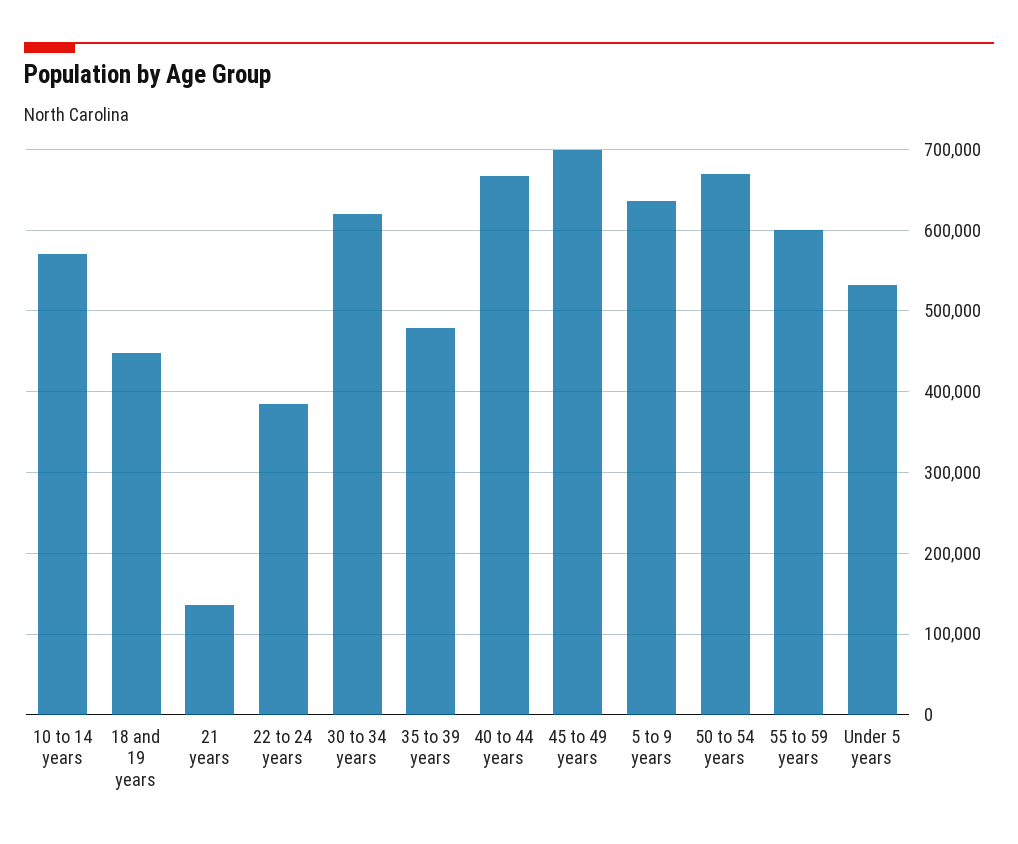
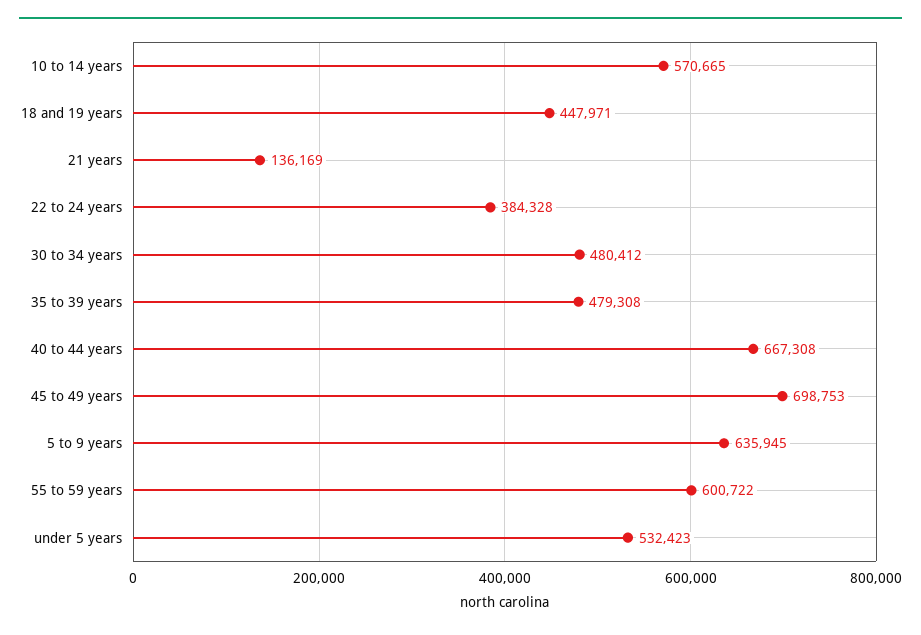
30 to 34 years: 620000 -> 480412
50 to 54 years: 670000 -> none

